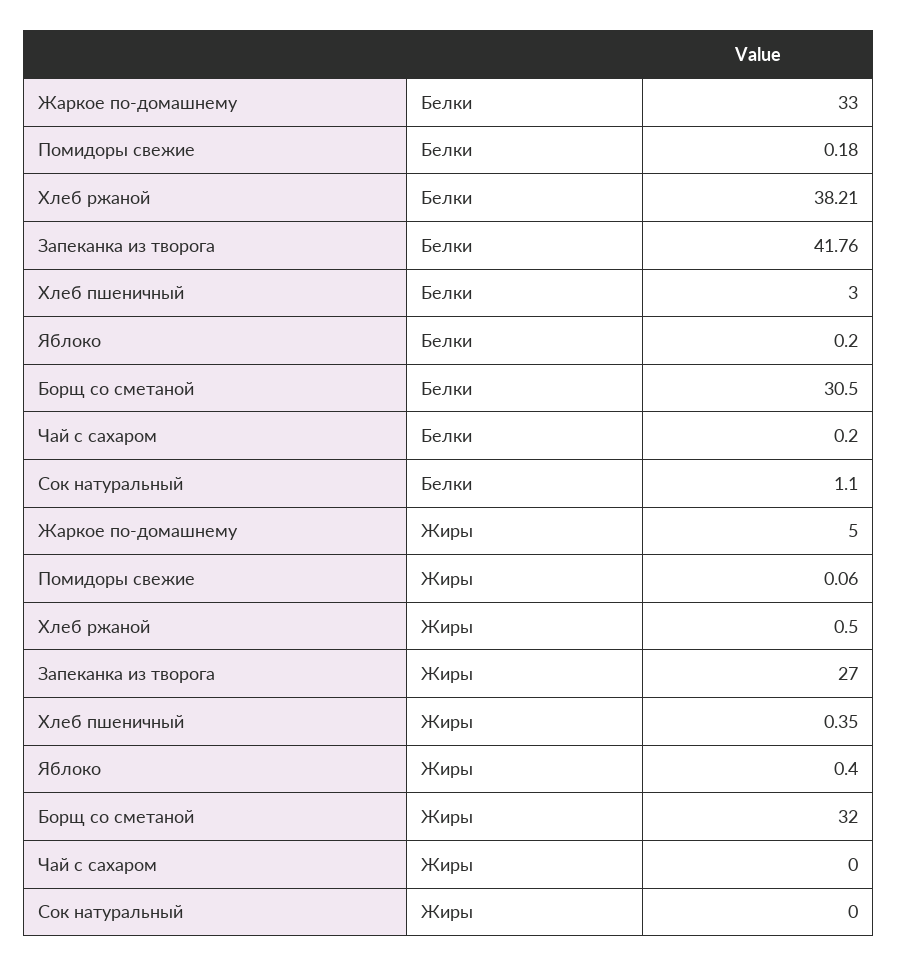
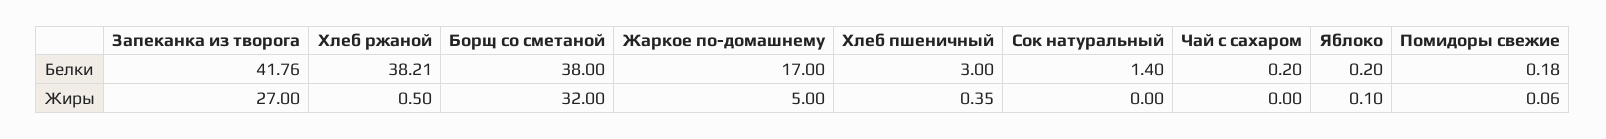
Жаркое по-домашнему, Белки: 33 -> 17
Борщ со сметаной, Белки: 30.5 -> 38
Сок натуральный, Белки: 1.1 -> 1.4
Яблоко, Жиры: 0.4 -> 0.1

